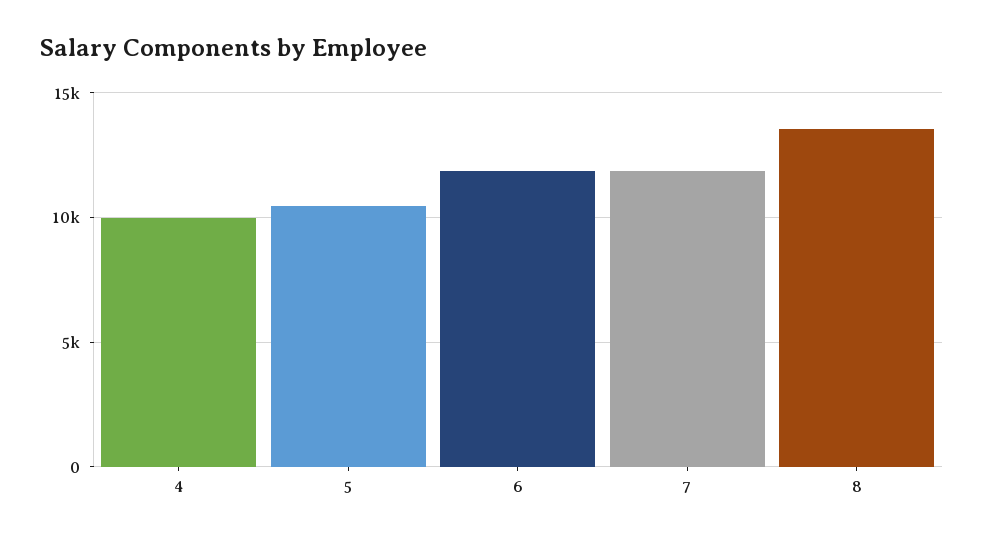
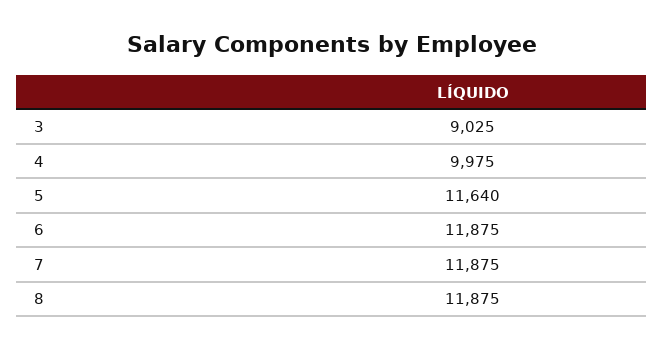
5: 10500 -> 11640
8: 13500 -> 11875
3: none -> 9025

